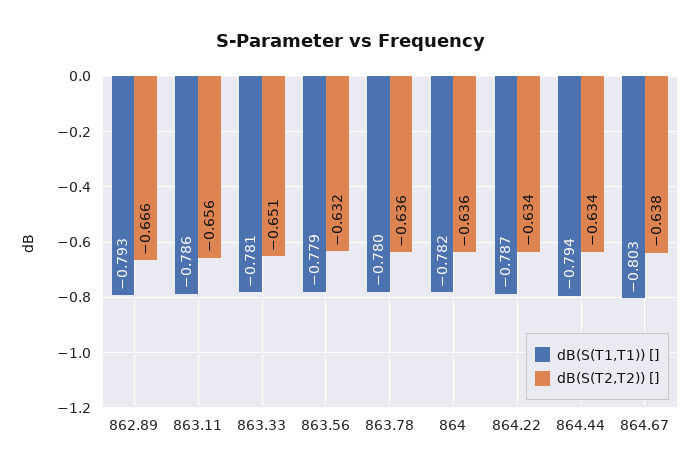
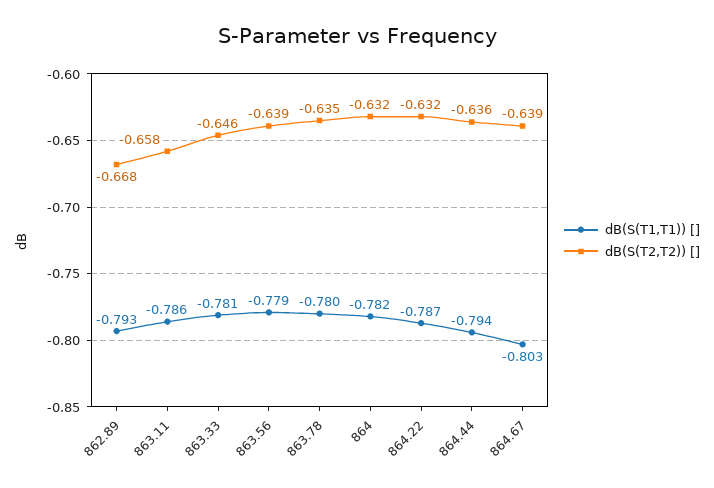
dB(S(T2,T2)) [], 862.89: -0.666 -> -0.668
dB(S(T2,T2)) [], 863.11: -0.656 -> -0.658
dB(S(T2,T2)) [], 863.33: -0.651 -> -0.646
dB(S(T2,T2)) [], 863.56: -0.632 -> -0.639
dB(S(T2,T2)) [], 863.78: -0.636 -> -0.635
dB(S(T2,T2)) [], 864: -0.636 -> -0.632
dB(S(T2,T2)) [], 864.22: -0.634 -> -0.632
dB(S(T2,T2)) [], 864.44: -0.634 -> -0.636
dB(S(T2,T2)) [], 864.67: -0.638 -> -0.639

